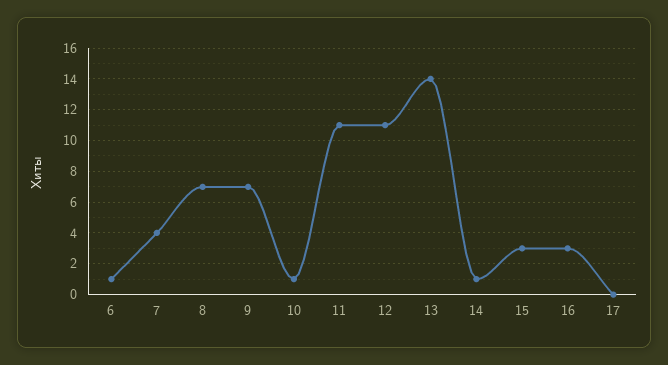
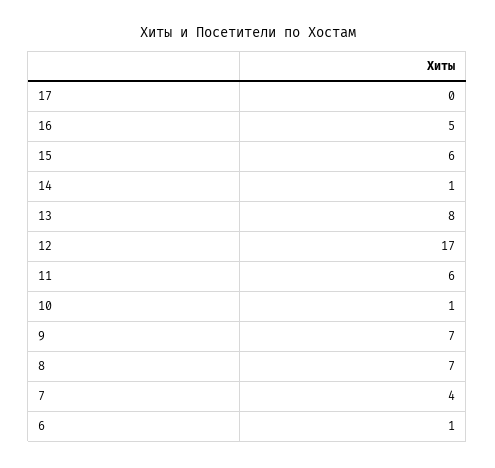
11: 11 -> 6
12: 11 -> 17
13: 14 -> 8
15: 3 -> 6
16: 3 -> 5

